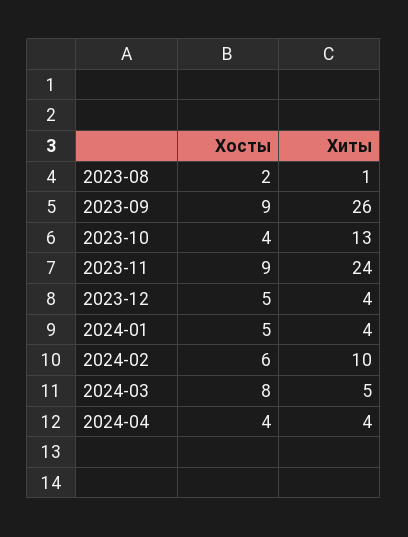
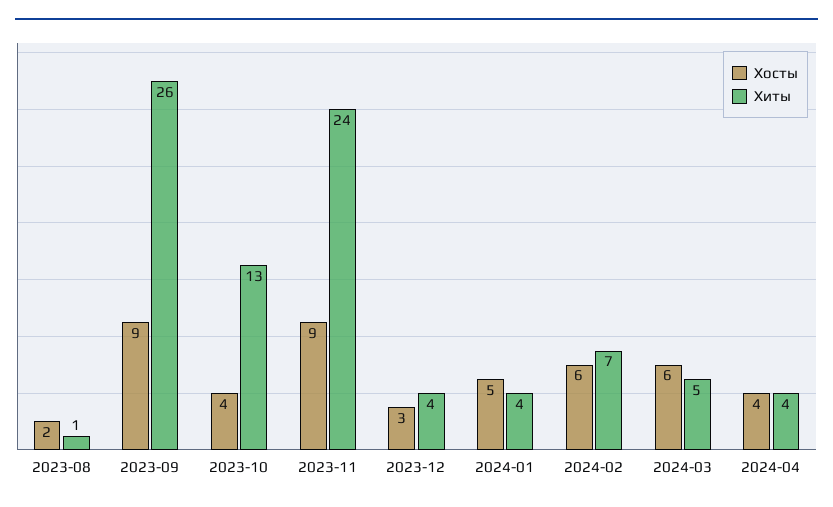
Хосты, 2023-12: 5 -> 3
Хиты, 2024-02: 10 -> 7
Хосты, 2024-03: 8 -> 6

